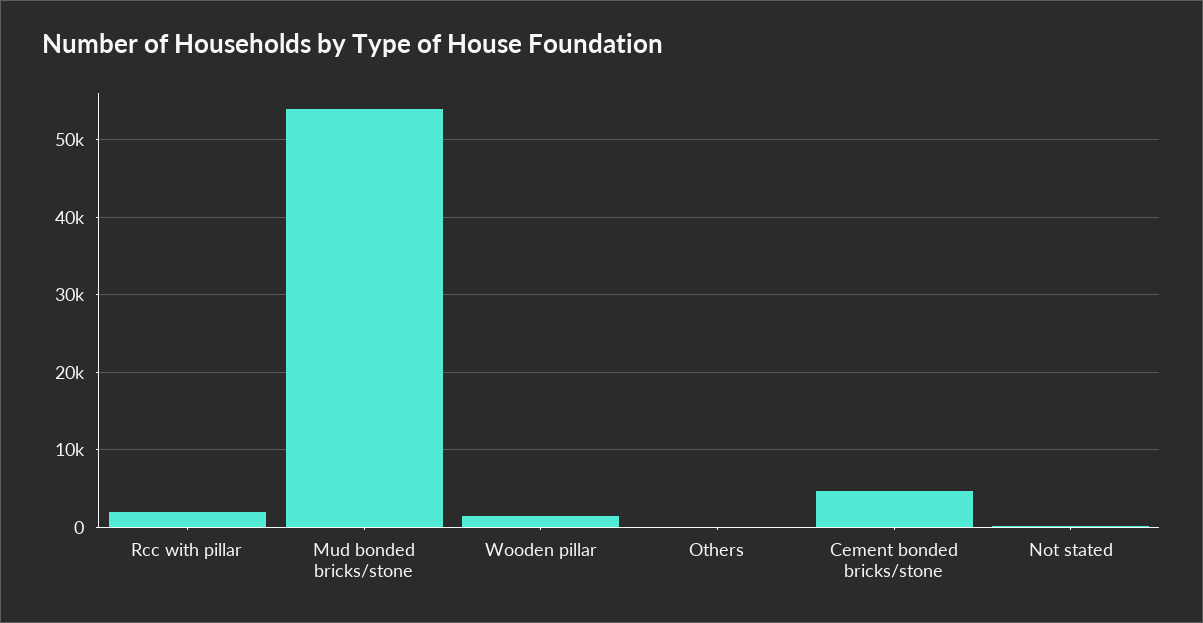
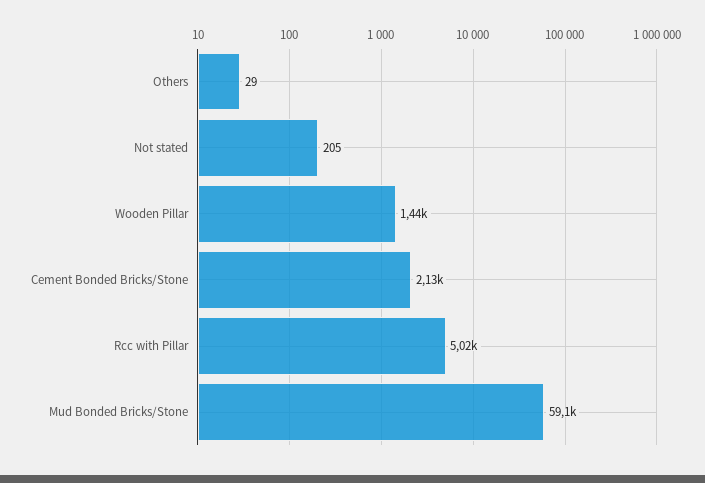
Rcc with pillar: 2000 -> 5020
Mud bonded bricks/stone: 54000 -> 59100
Cement bonded bricks/stone: 5000 -> 2130

